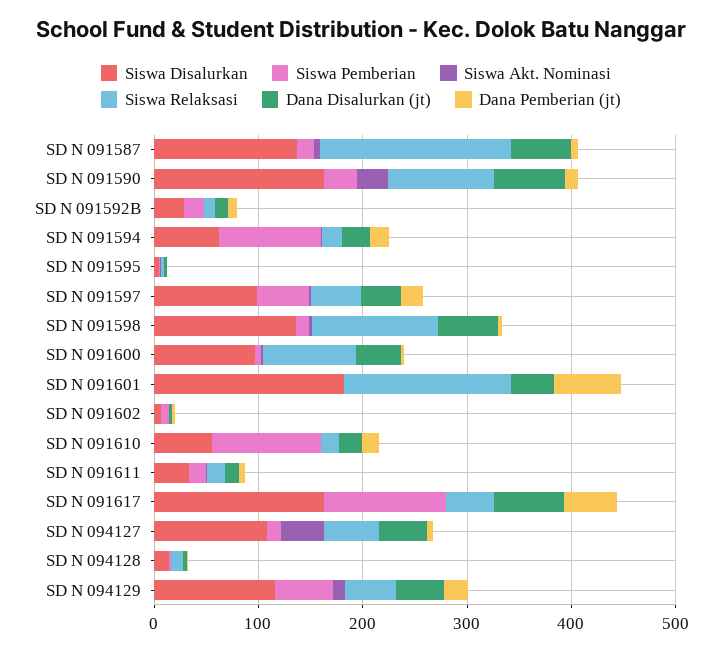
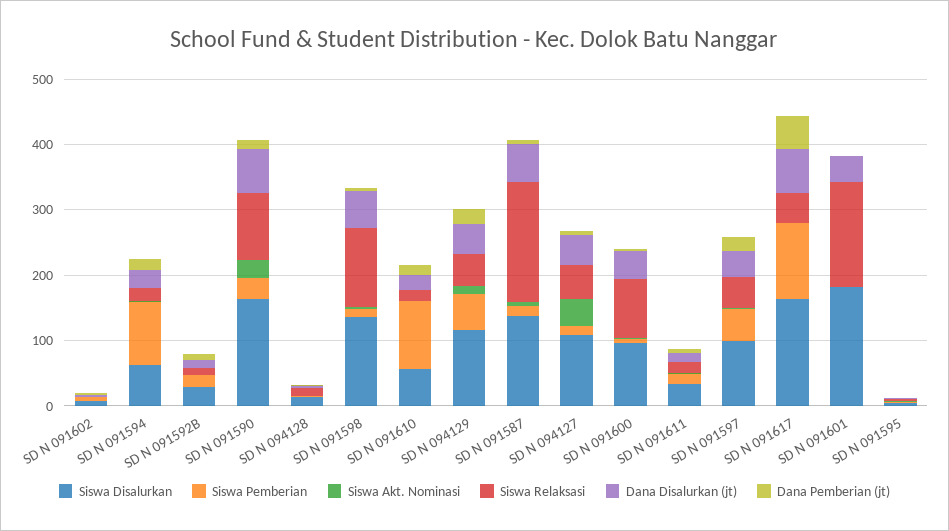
Dana Pemberian (jt), SD N 091601: 60 -> 0

